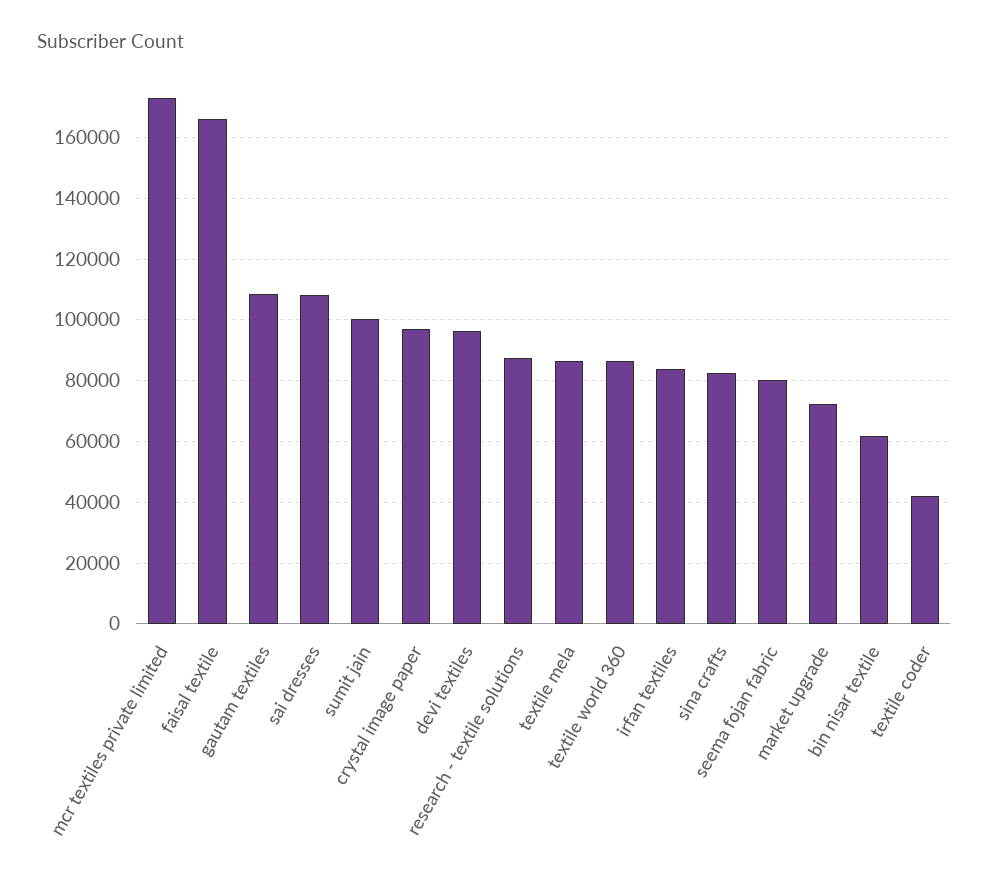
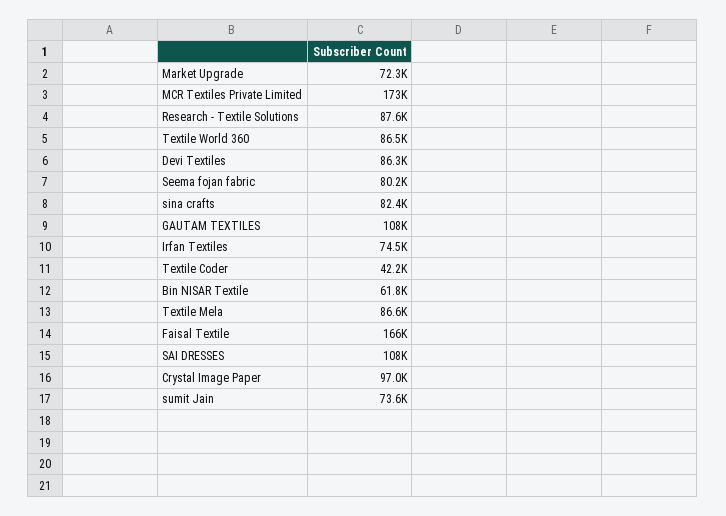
sumit jain: 100000 -> 73600
devi textiles: 96000 -> 86300
irfan textiles: 84000 -> 74500

